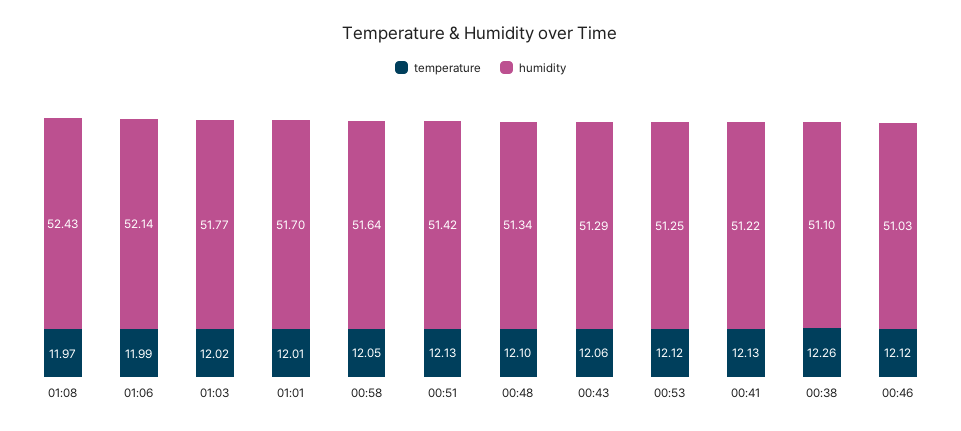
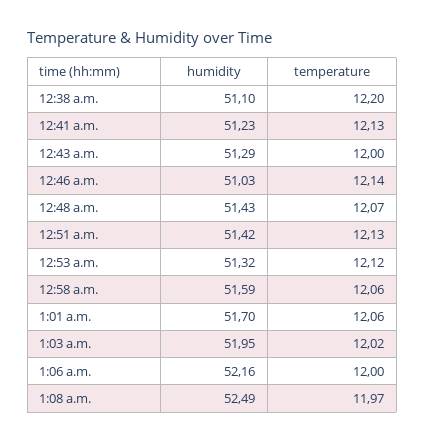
humidity, 01:08: 52.43 -> 52.49
temperature, 01:06: 11.99 -> 12
humidity, 01:06: 52.14 -> 52.16
humidity, 01:03: 51.77 -> 51.95
temperature, 01:01: 12.01 -> 12.06
temperature, 00:58: 12.05 -> 12.06
humidity, 00:58: 51.64 -> 51.59
temperature, 00:48: 12.1 -> 12.07
humidity, 00:48: 51.34 -> 51.43
temperature, 00:43: 12.06 -> 12
humidity, 00:53: 51.25 -> 51.32
humidity, 00:41: 51.22 -> 51.23
temperature, 00:38: 12.26 -> 12.2
temperature, 00:46: 12.12 -> 12.14

